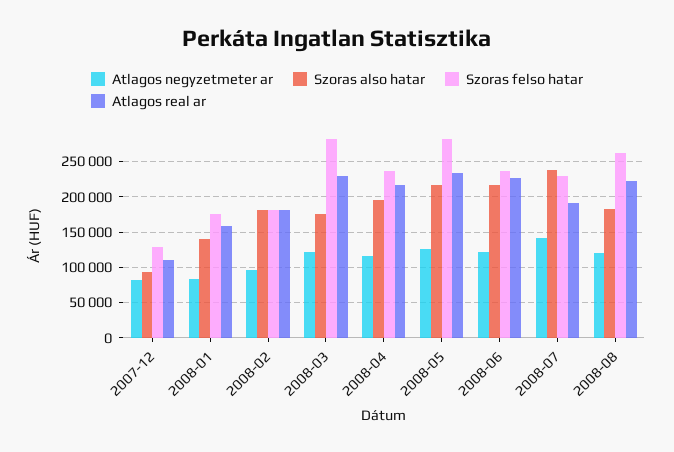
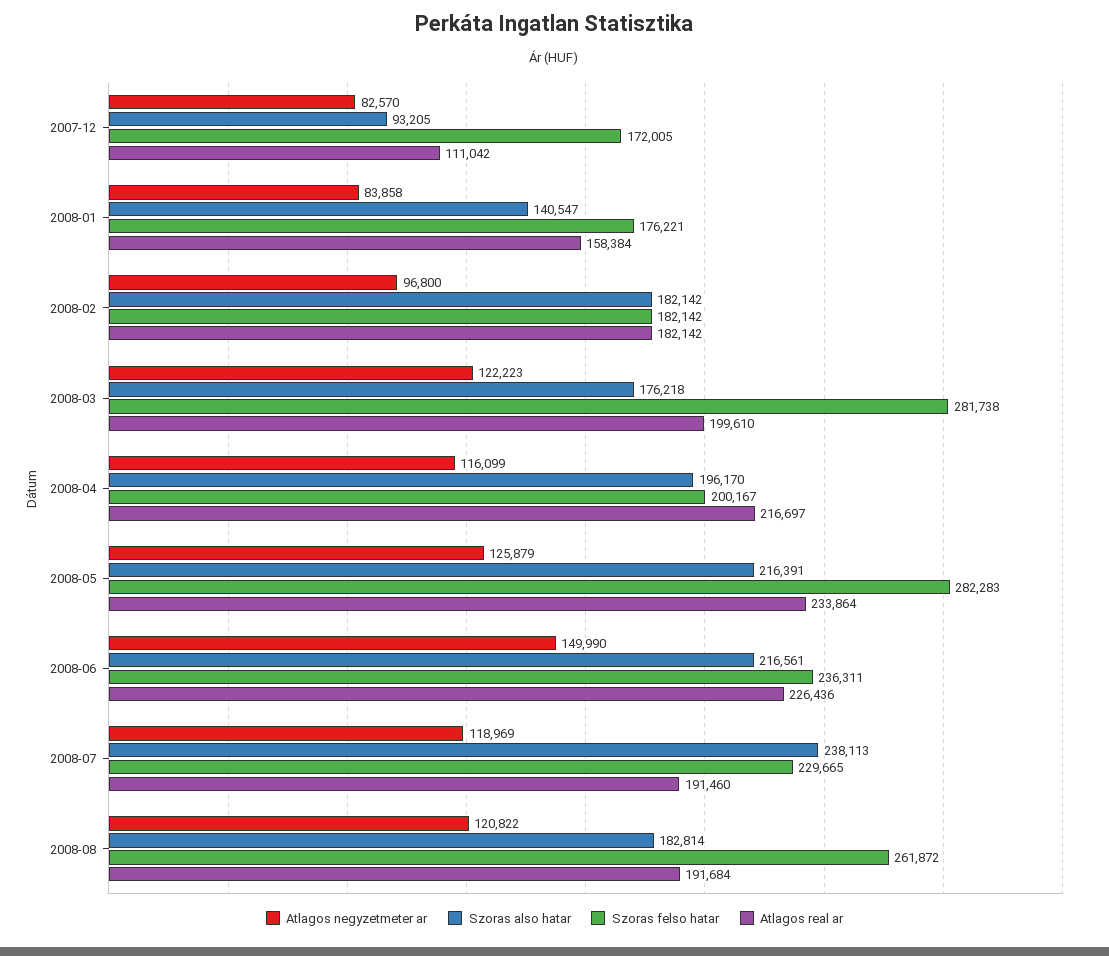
Szoras felso hatar, 2007-12: 130000 -> 172005
Atlagos real ar, 2008-03: 230000 -> 199610
Szoras felso hatar, 2008-04: 240000 -> 200167
Atlagos negyzetmeter ar, 2008-06: 120000 -> 149990
Atlagos negyzetmeter ar, 2008-07: 140000 -> 118969
Atlagos real ar, 2008-08: 220000 -> 191684

